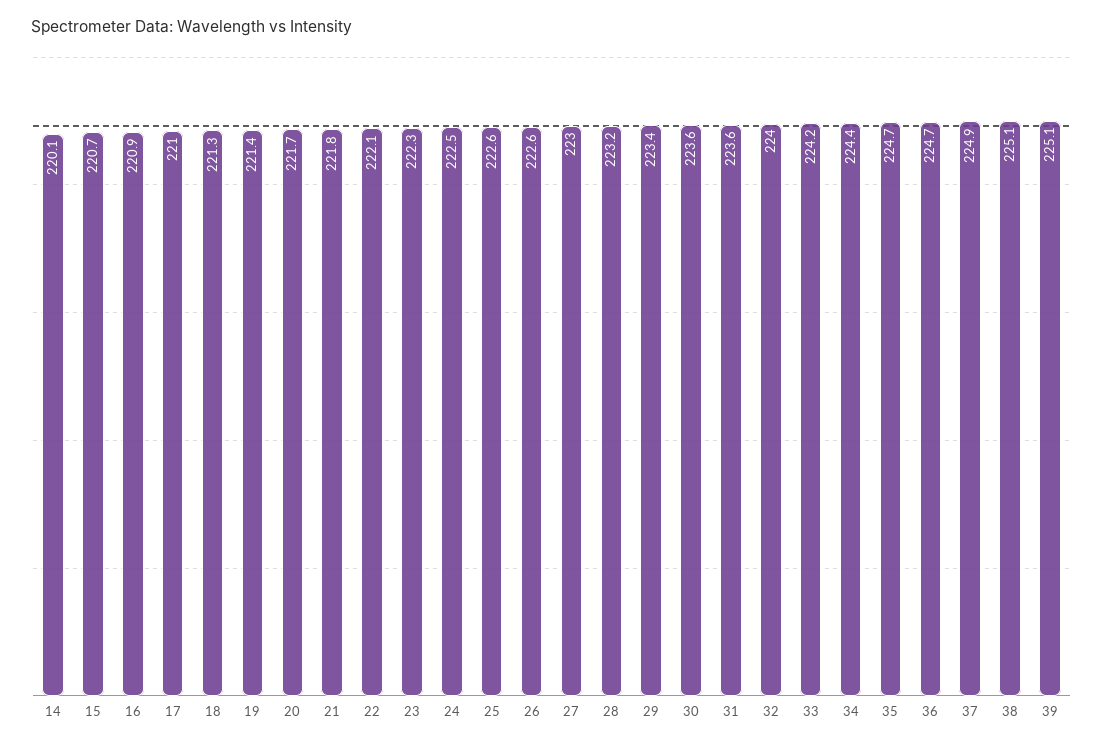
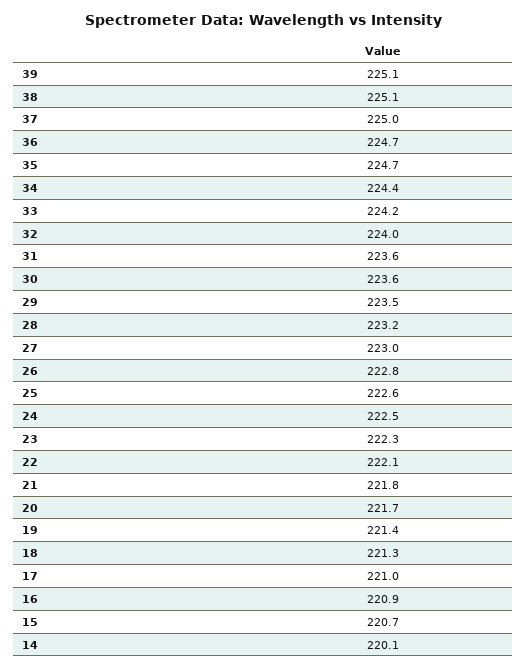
26: 222.6 -> 222.8
29: 223.4 -> 223.5
37: 224.9 -> 225

